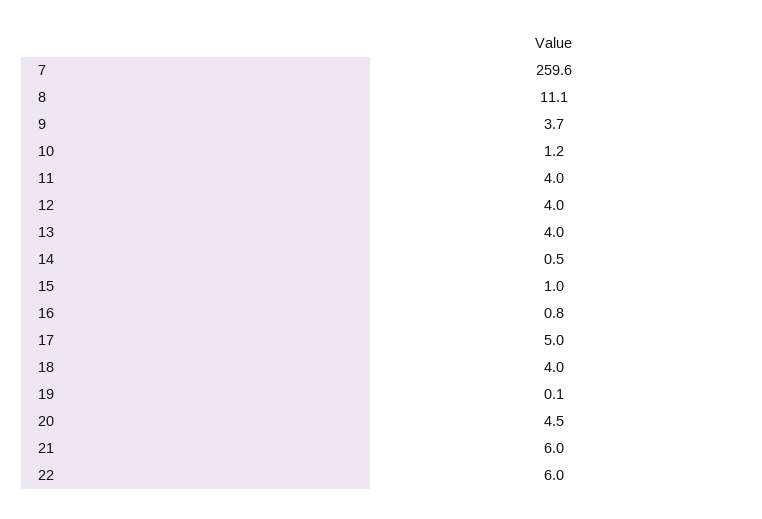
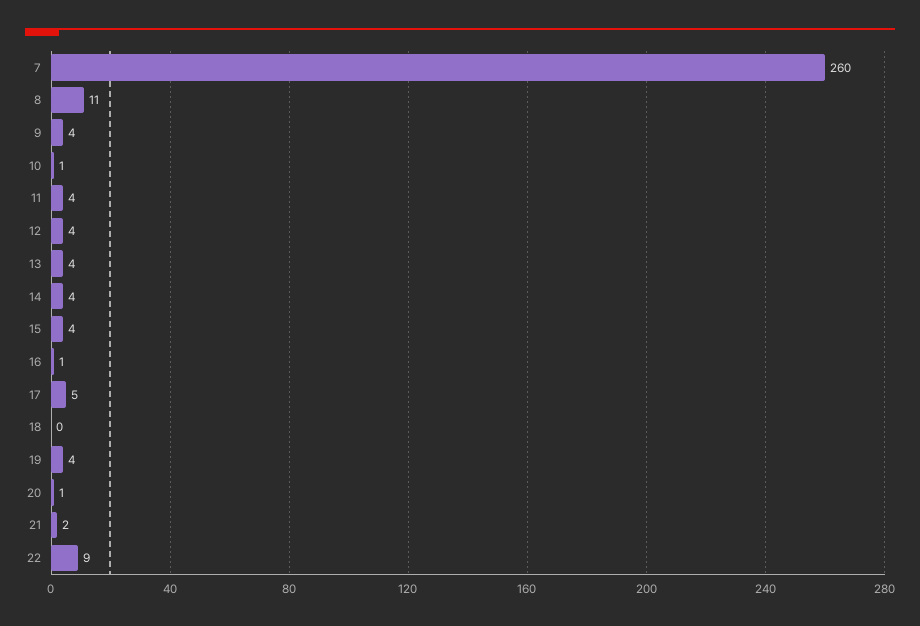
14: 0.5 -> 4
15: 1 -> 4
18: 4 -> 0
19: 0.1 -> 4
20: 4.5 -> 1
21: 6 -> 2
22: 6 -> 9

